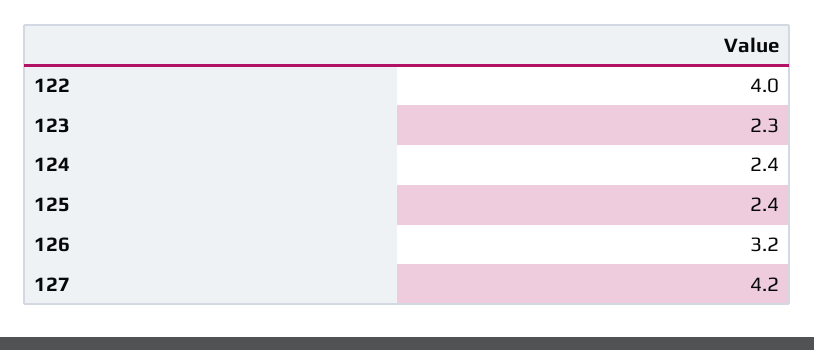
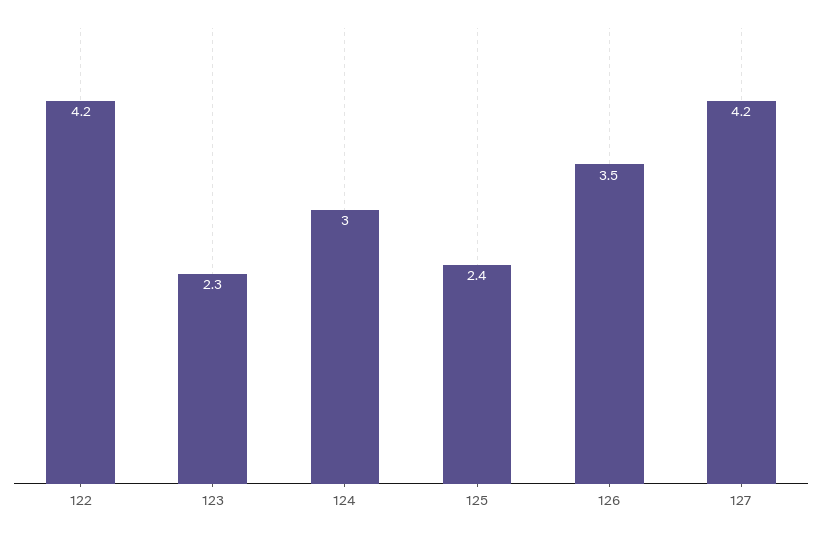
122: 4 -> 4.2
124: 2.4 -> 3
126: 3.2 -> 3.5

